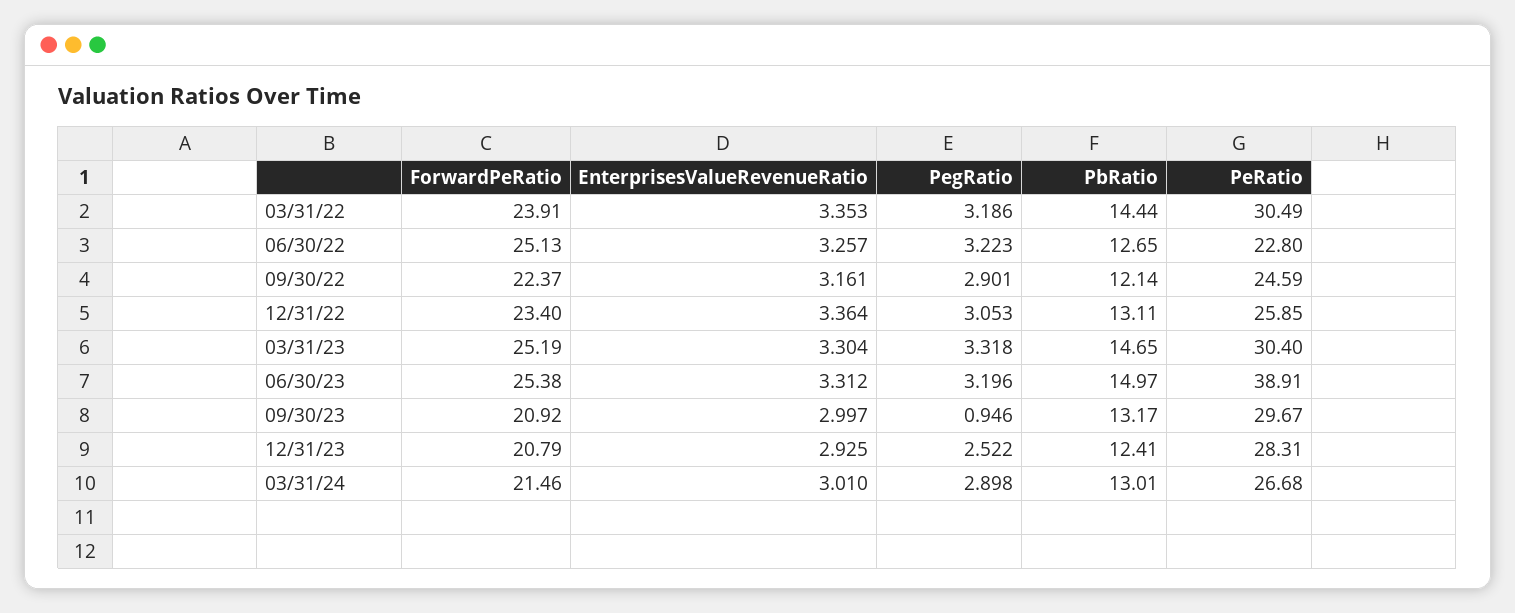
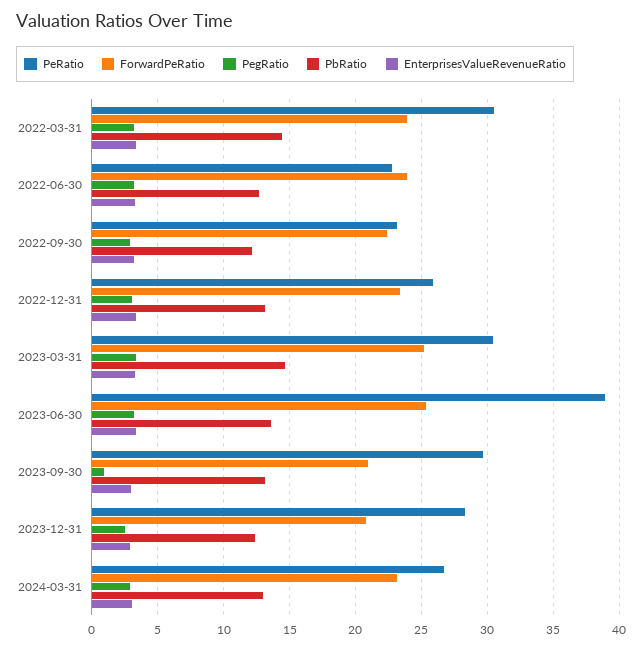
ForwardPeRatio, 06/30/22: 25.13 -> 24
PeRatio, 09/30/22: 24.59 -> 23
PbRatio, 06/30/23: 14.97 -> 13.5
ForwardPeRatio, 03/31/24: 21.46 -> 23

